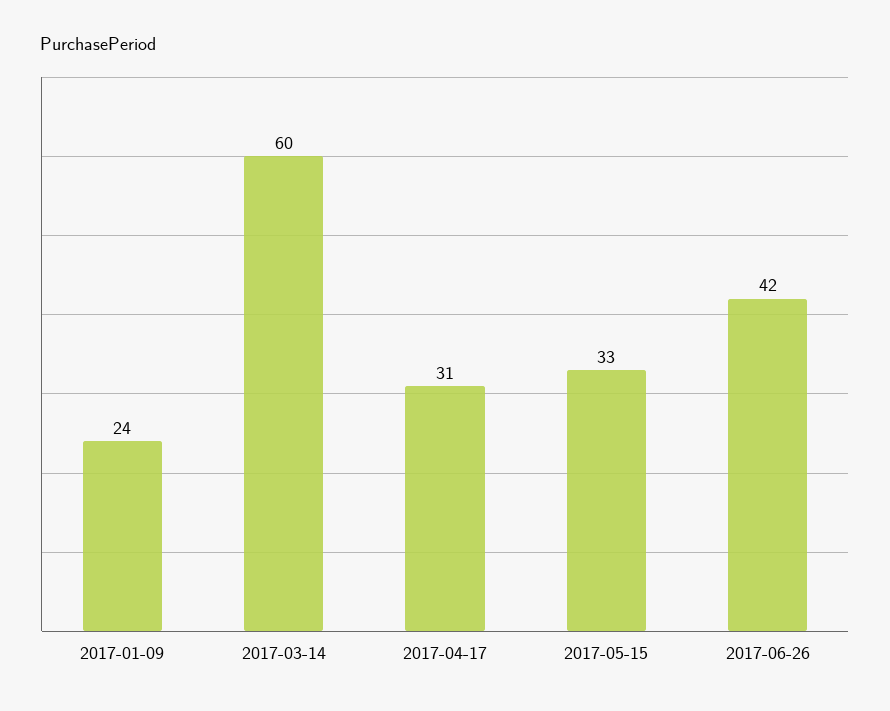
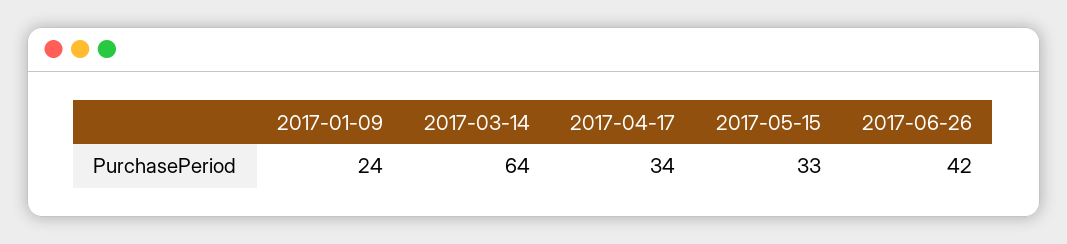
2017-03-14: 60 -> 64
2017-04-17: 31 -> 34

